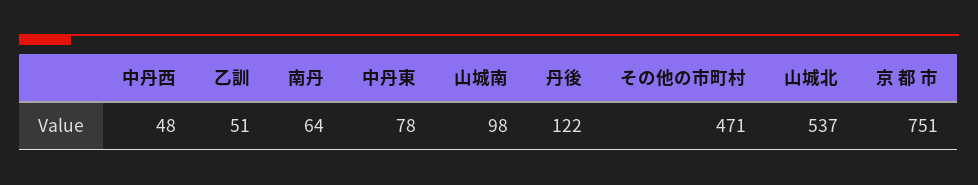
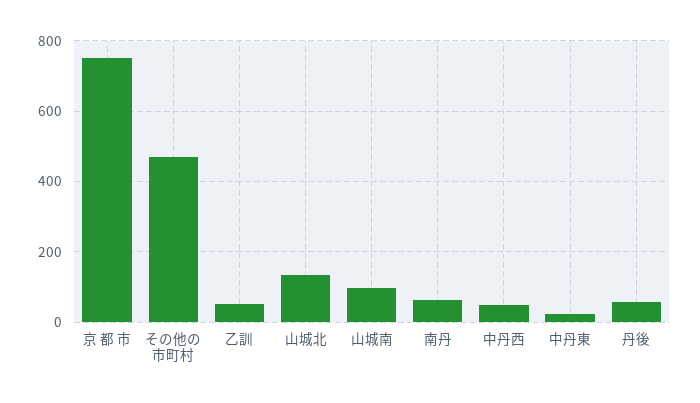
中丹東: 78 -> 20
丹後: 122 -> 60
山城北: 537 -> 140

